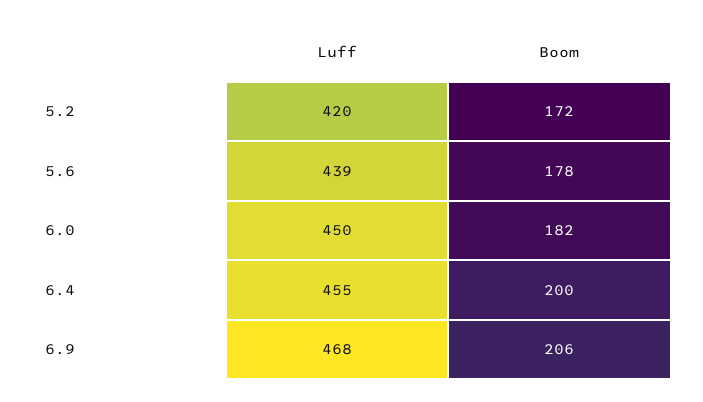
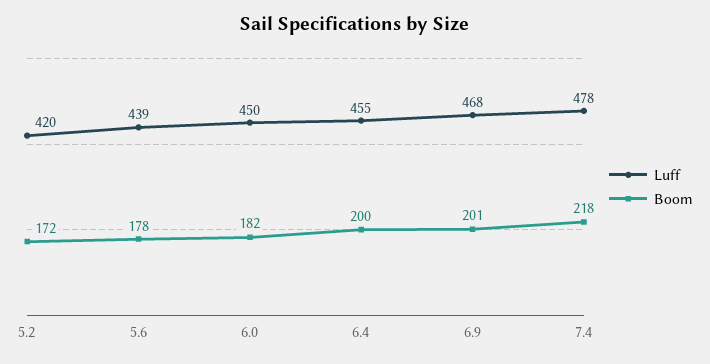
Boom, 6.9: 206 -> 201
Luff, 7.4: none -> 478
Boom, 7.4: none -> 218

